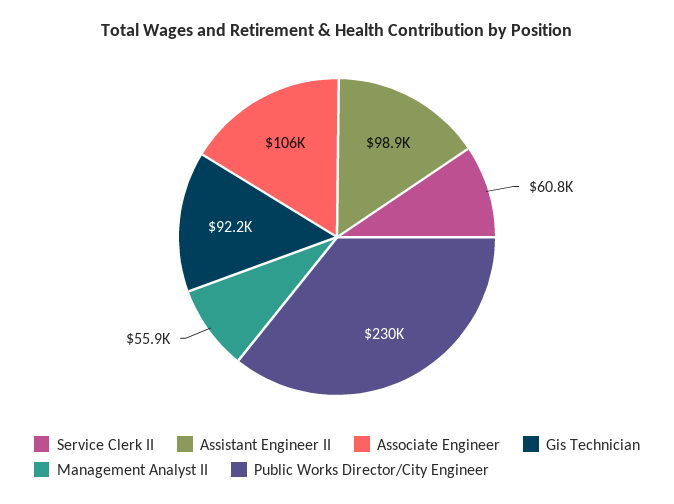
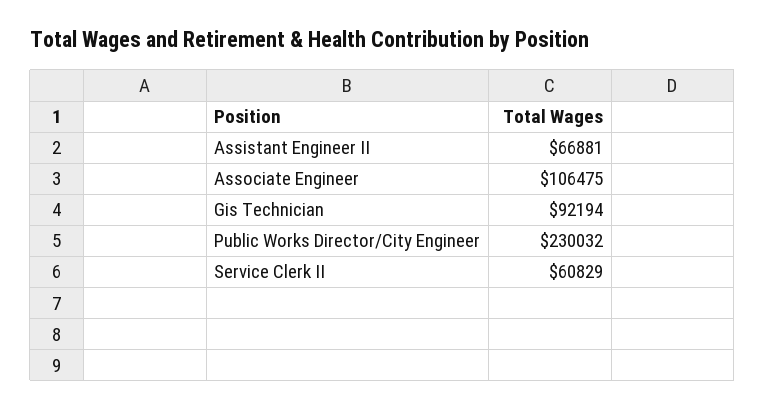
Assistant Engineer II: 98900 -> 66881
Management Analyst II: 55900 -> none

